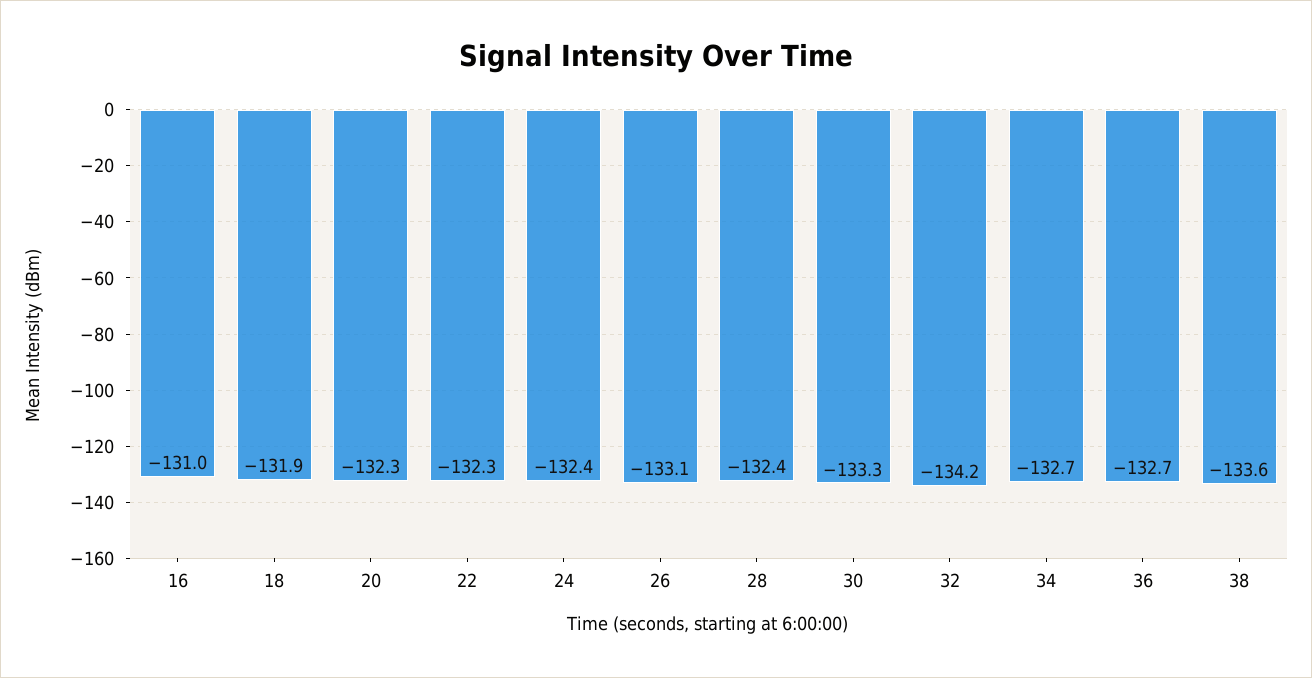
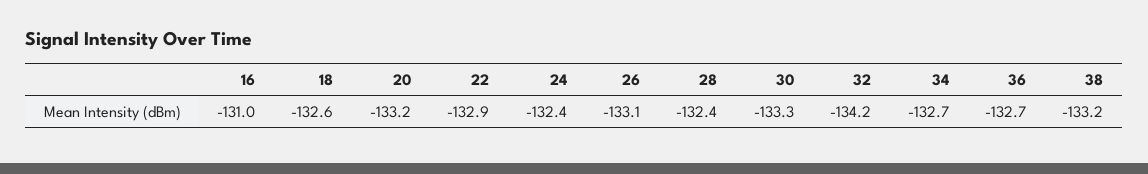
18: -131.9 -> -132.6
20: -132.3 -> -133.2
22: -132.3 -> -132.9
38: -133.6 -> -133.2

